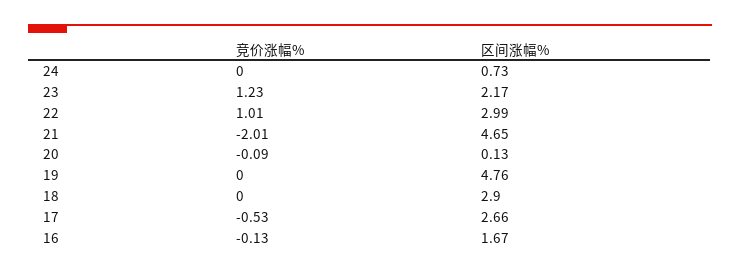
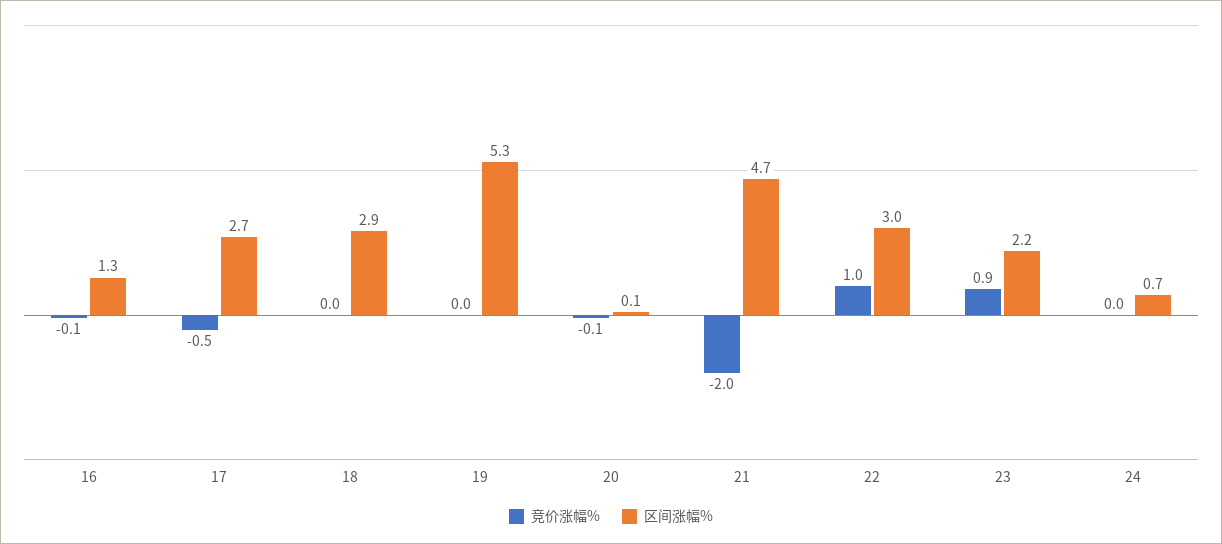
竞价涨幅%, 23: 1.23 -> 0.9
区间涨幅%, 19: 4.76 -> 5.3
区间涨幅%, 16: 1.67 -> 1.3

